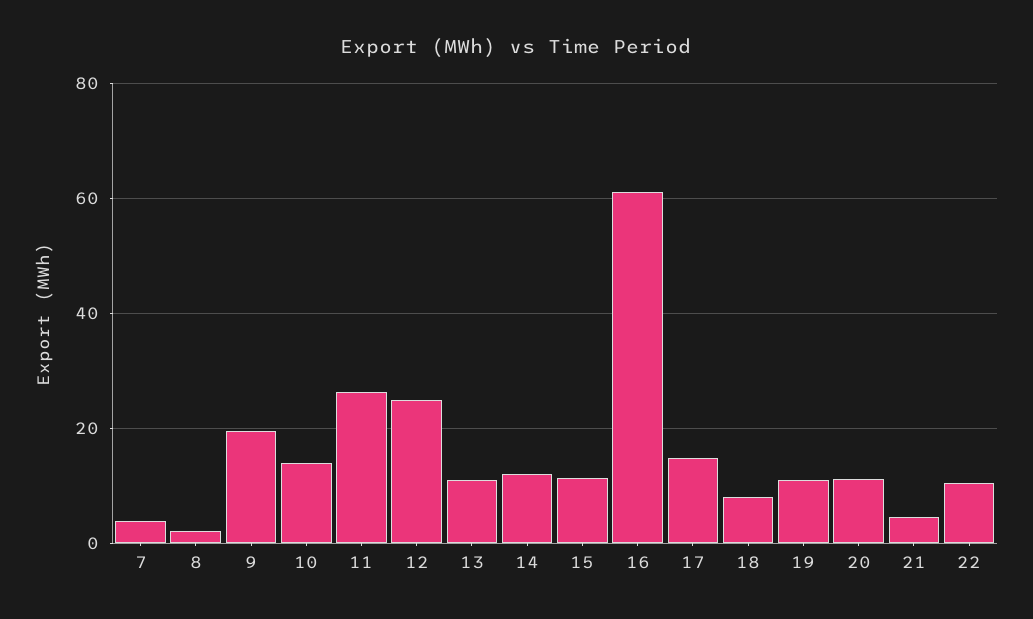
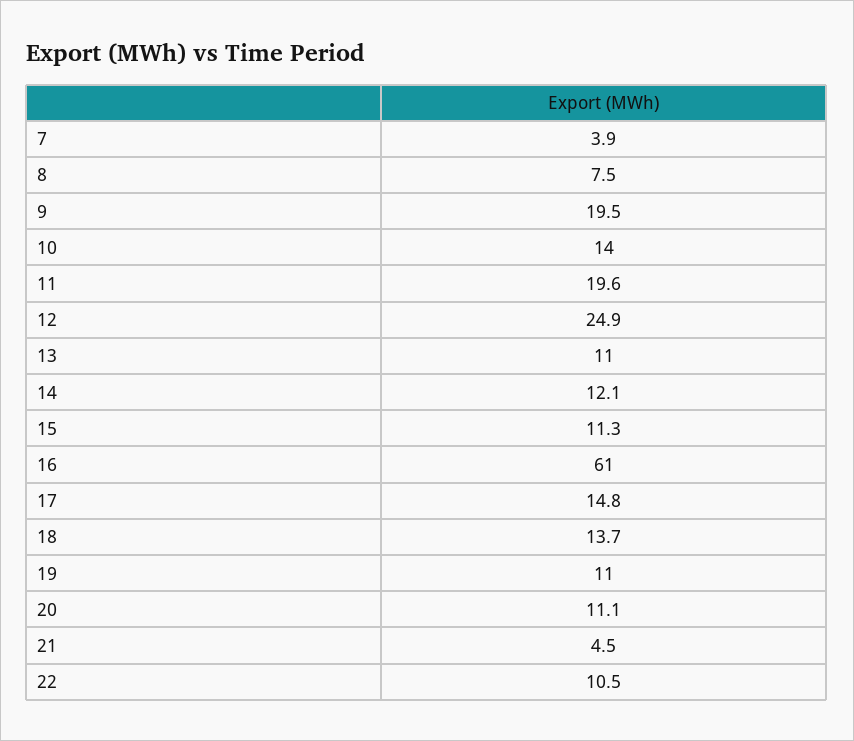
8: 2 -> 7.5
11: 26 -> 19.6
18: 8 -> 13.7

